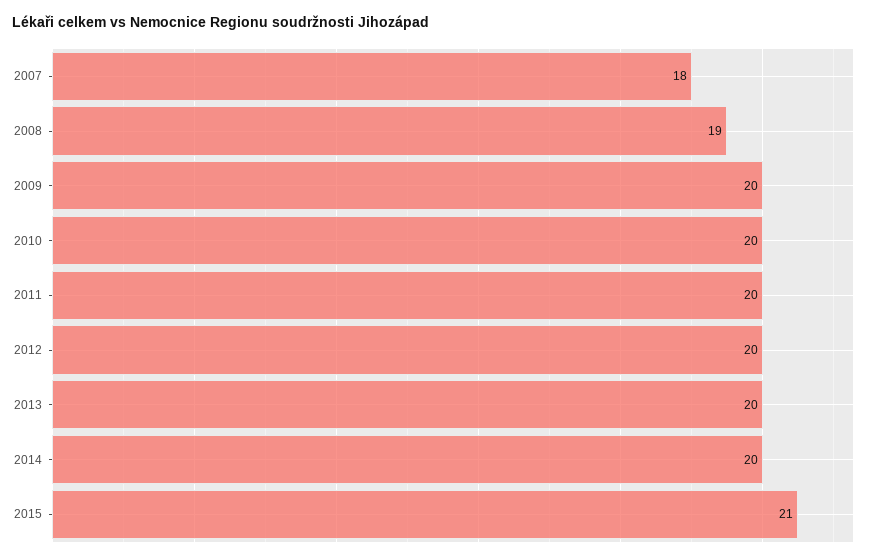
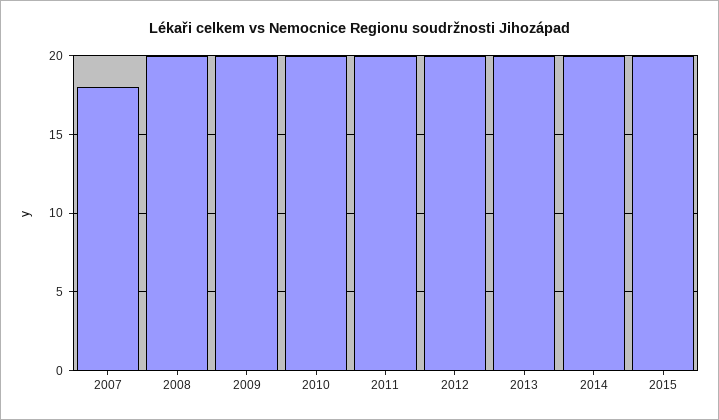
2008: 19 -> 20
2015: 21 -> 20

